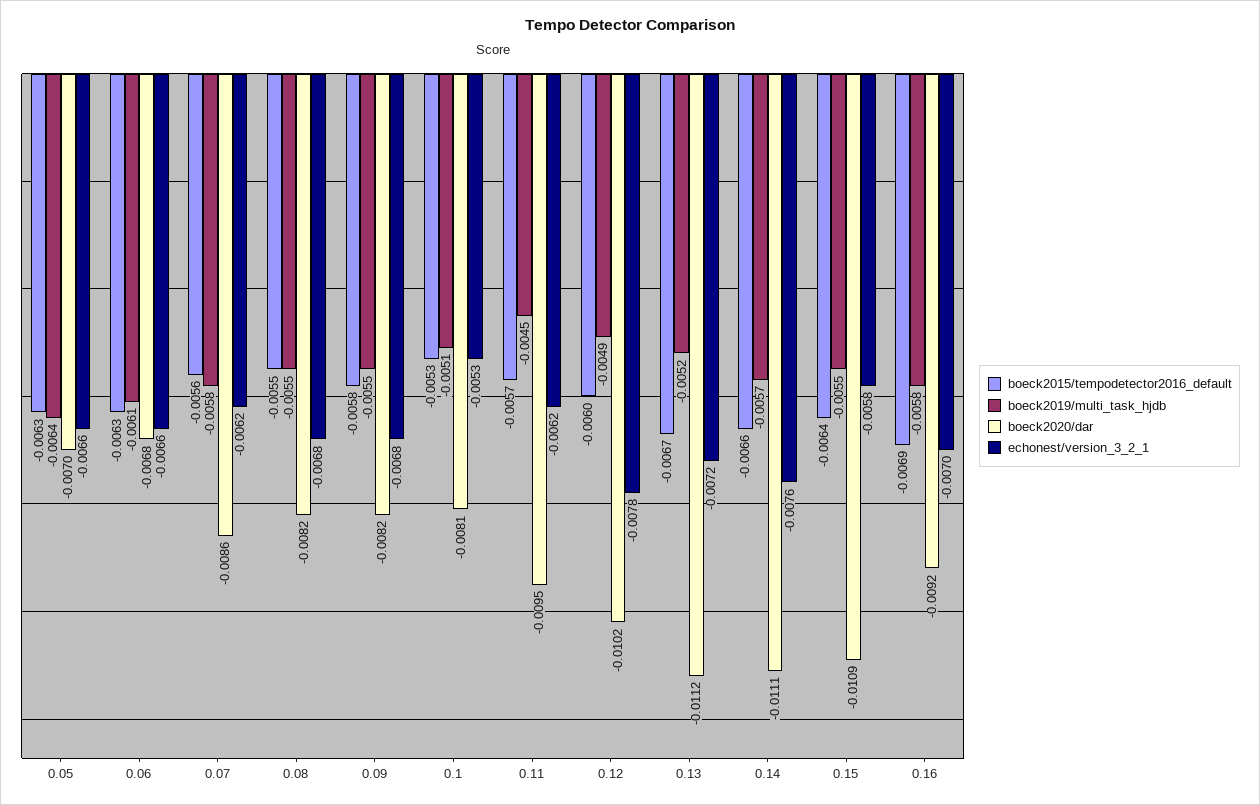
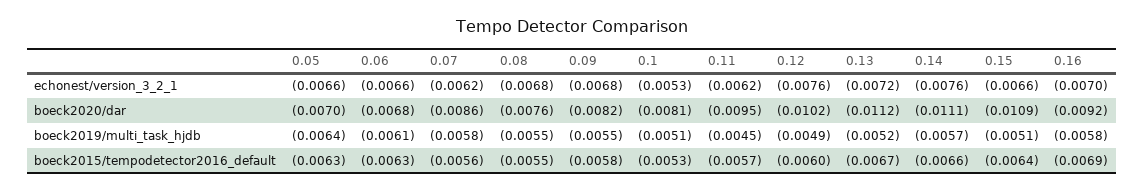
boeck2020/dar, 0.08: -0.0082 -> -0.0076
echonest/version_3_2_1, 0.12: -0.0078 -> -0.0076
boeck2019/multi_task_hjdb, 0.15: -0.0055 -> -0.0051
echonest/version_3_2_1, 0.15: -0.0058 -> -0.0066

